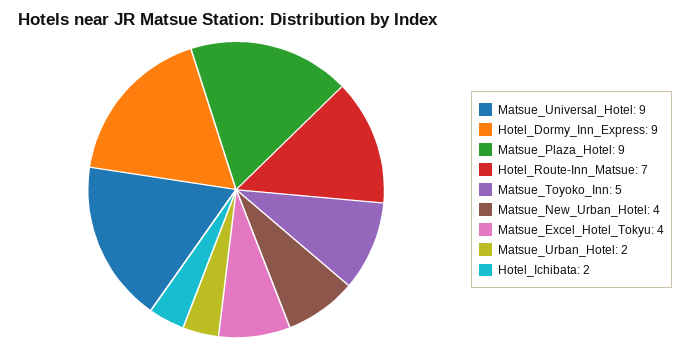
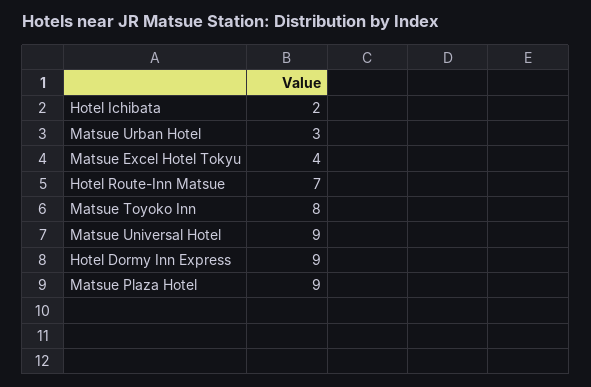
Matsue_Toyoko_Inn: 5 -> 8
Matsue_New_Urban_Hotel: 4 -> none
Matsue_Urban_Hotel: 2 -> 3

